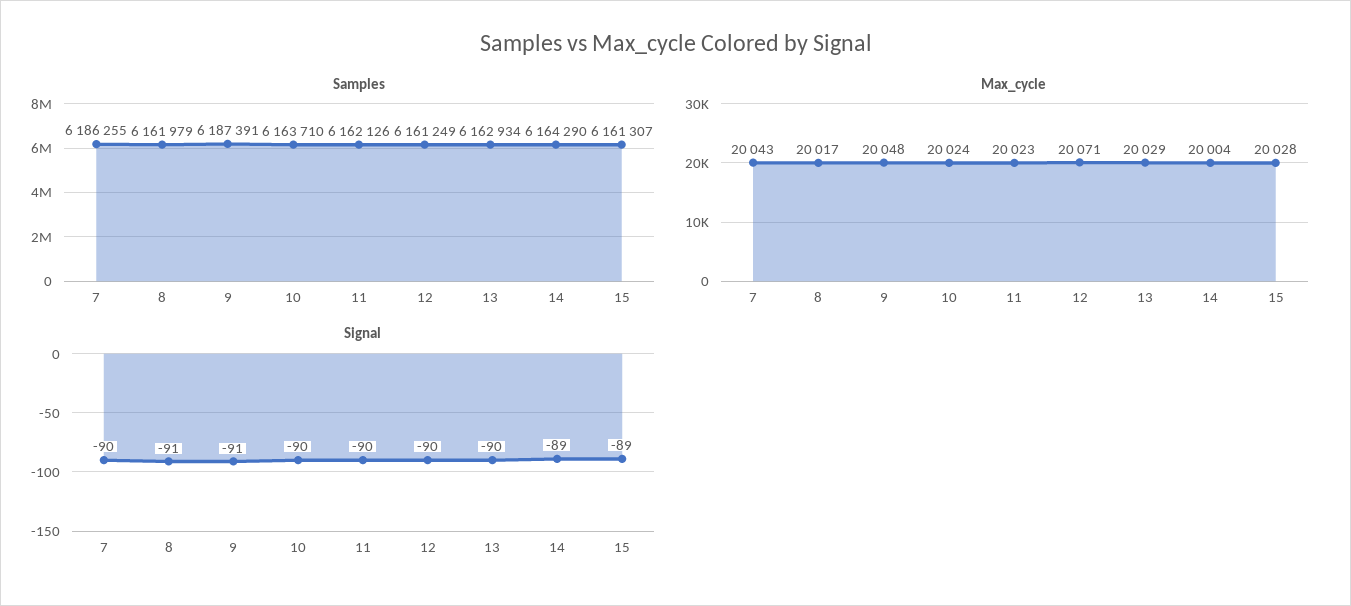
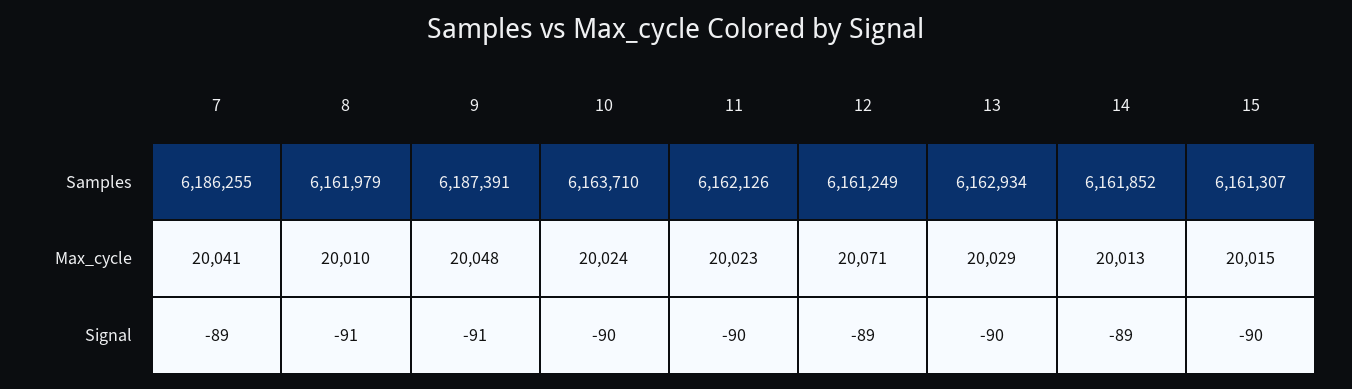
Samples, 14: 6164290 -> 6161852
Max_cycle, 7: 20043 -> 20041
Max_cycle, 8: 20017 -> 20010
Max_cycle, 14: 20004 -> 20013
Max_cycle, 15: 20028 -> 20015
Signal, 7: -90 -> -89
Signal, 12: -90 -> -89
Signal, 15: -89 -> -90

